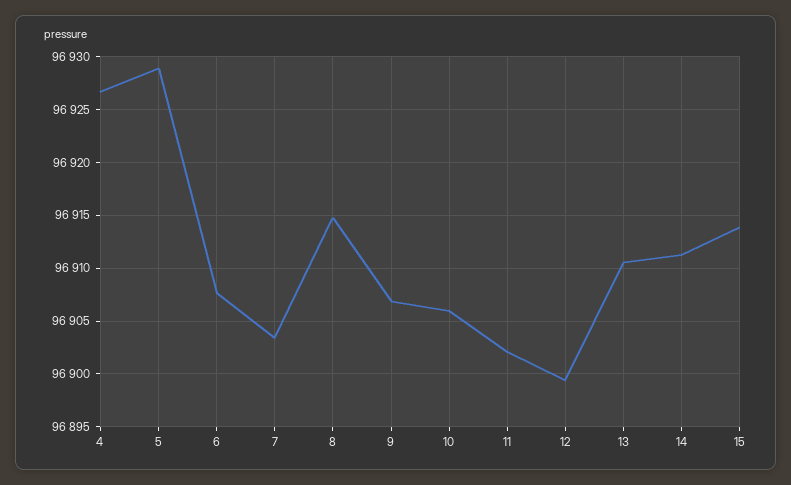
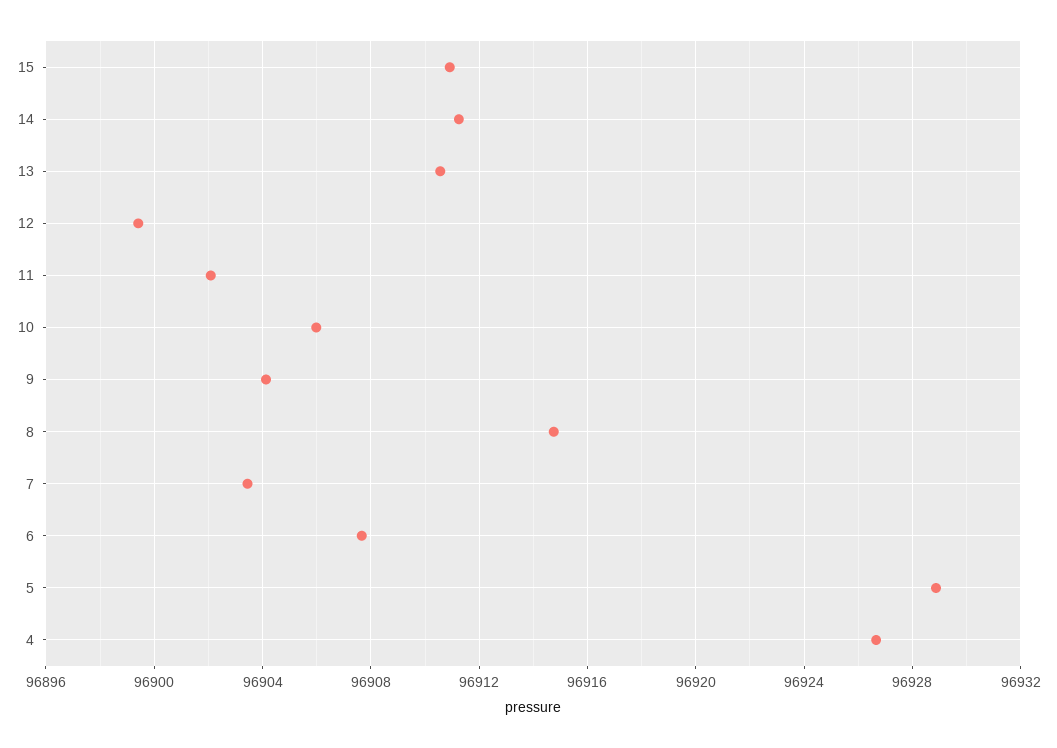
9: 96907 -> 96904
15: 96914 -> 96911

